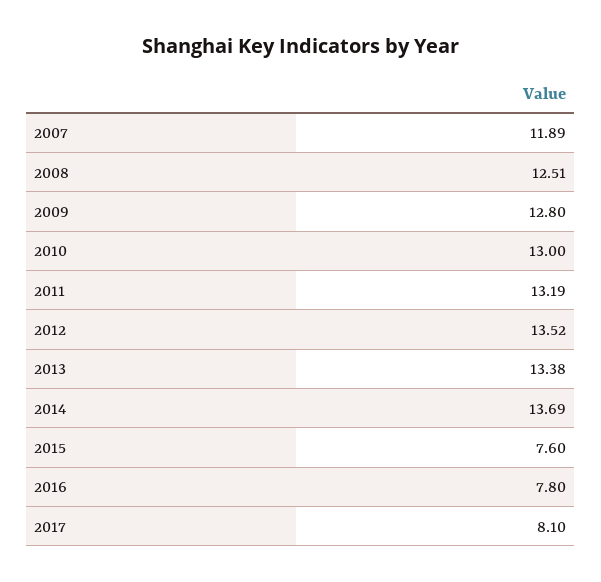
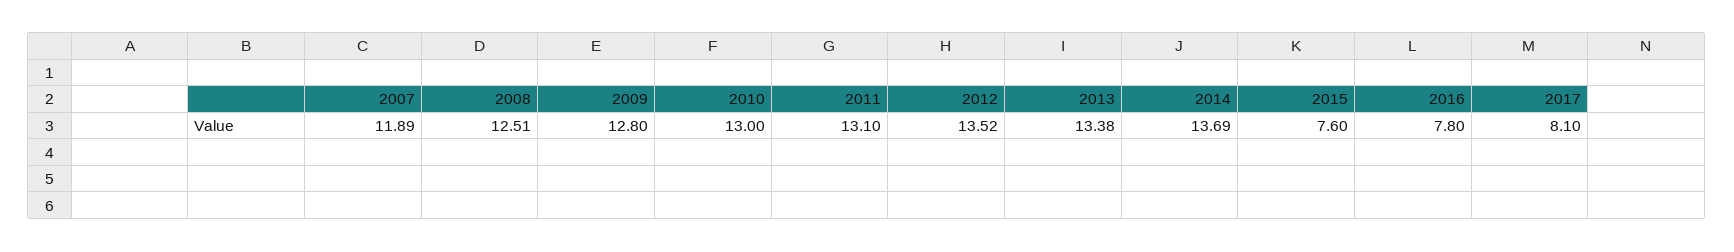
2011: 13.19 -> 13.1

